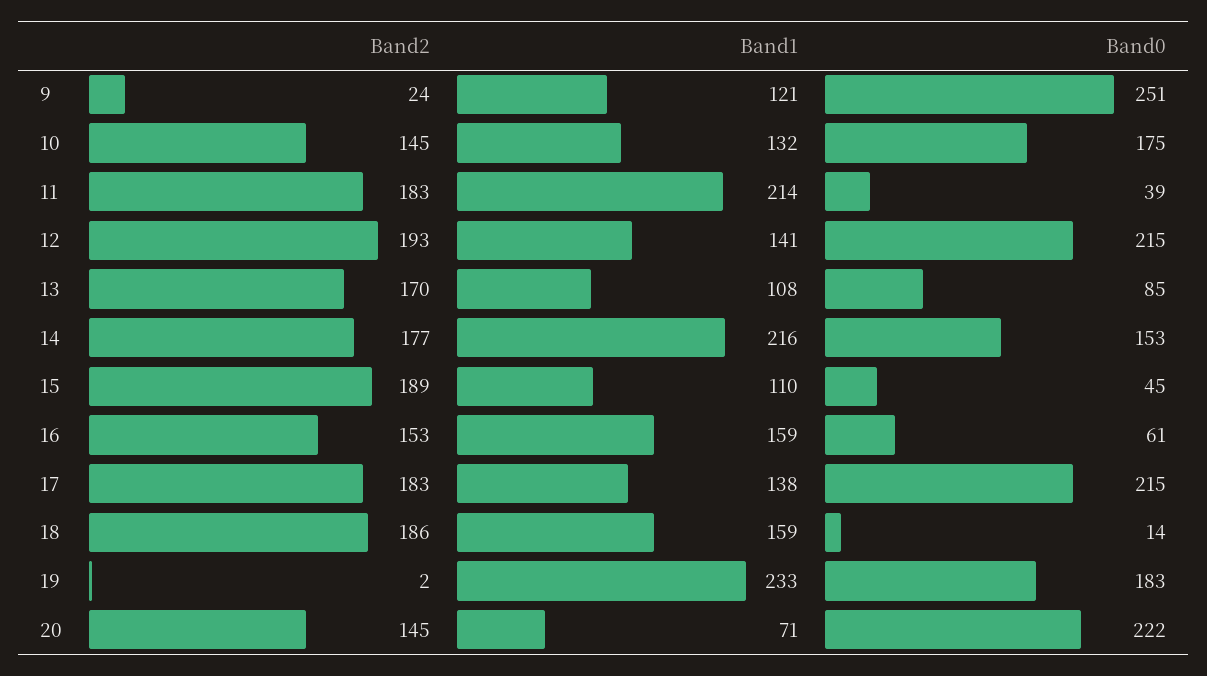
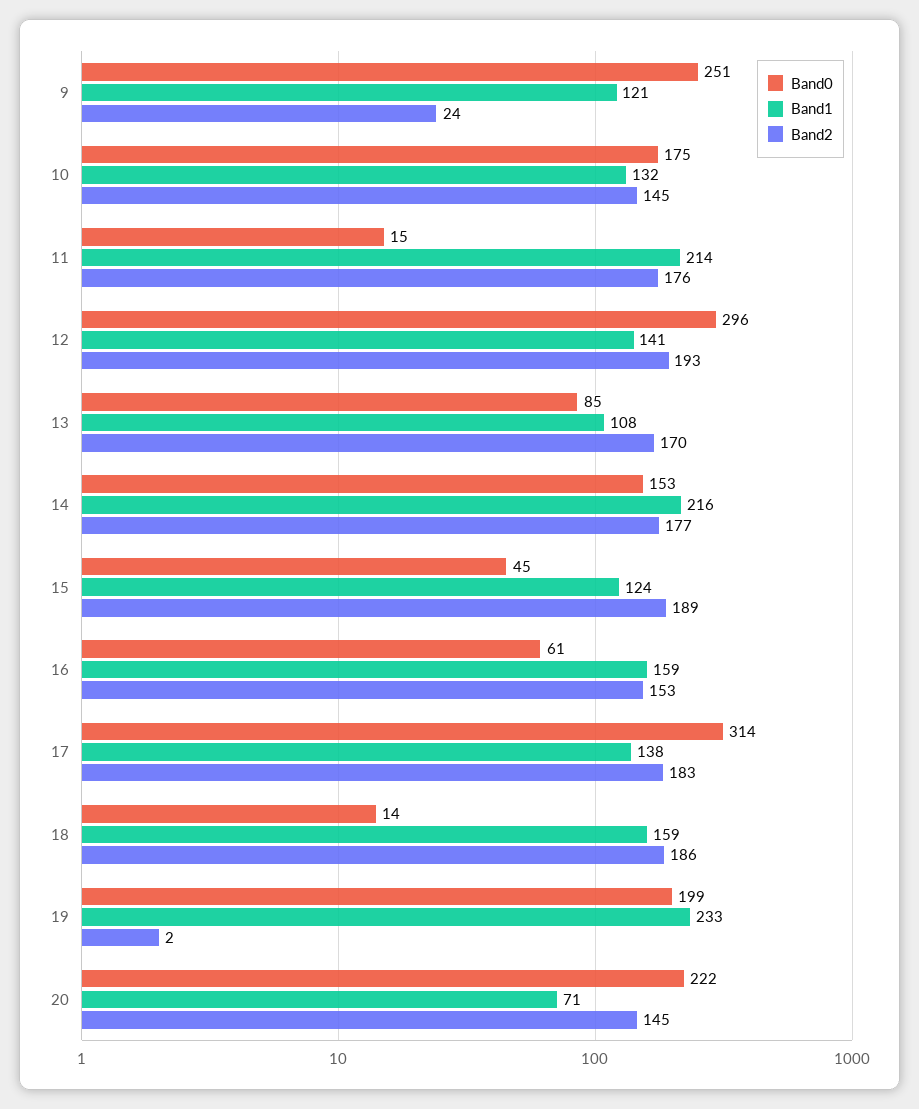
Band2, 11: 183 -> 176
Band0, 11: 39 -> 15
Band0, 12: 215 -> 296
Band1, 15: 110 -> 124
Band0, 17: 215 -> 314
Band0, 19: 183 -> 199

